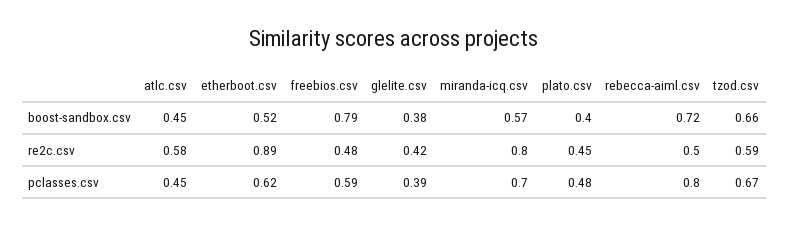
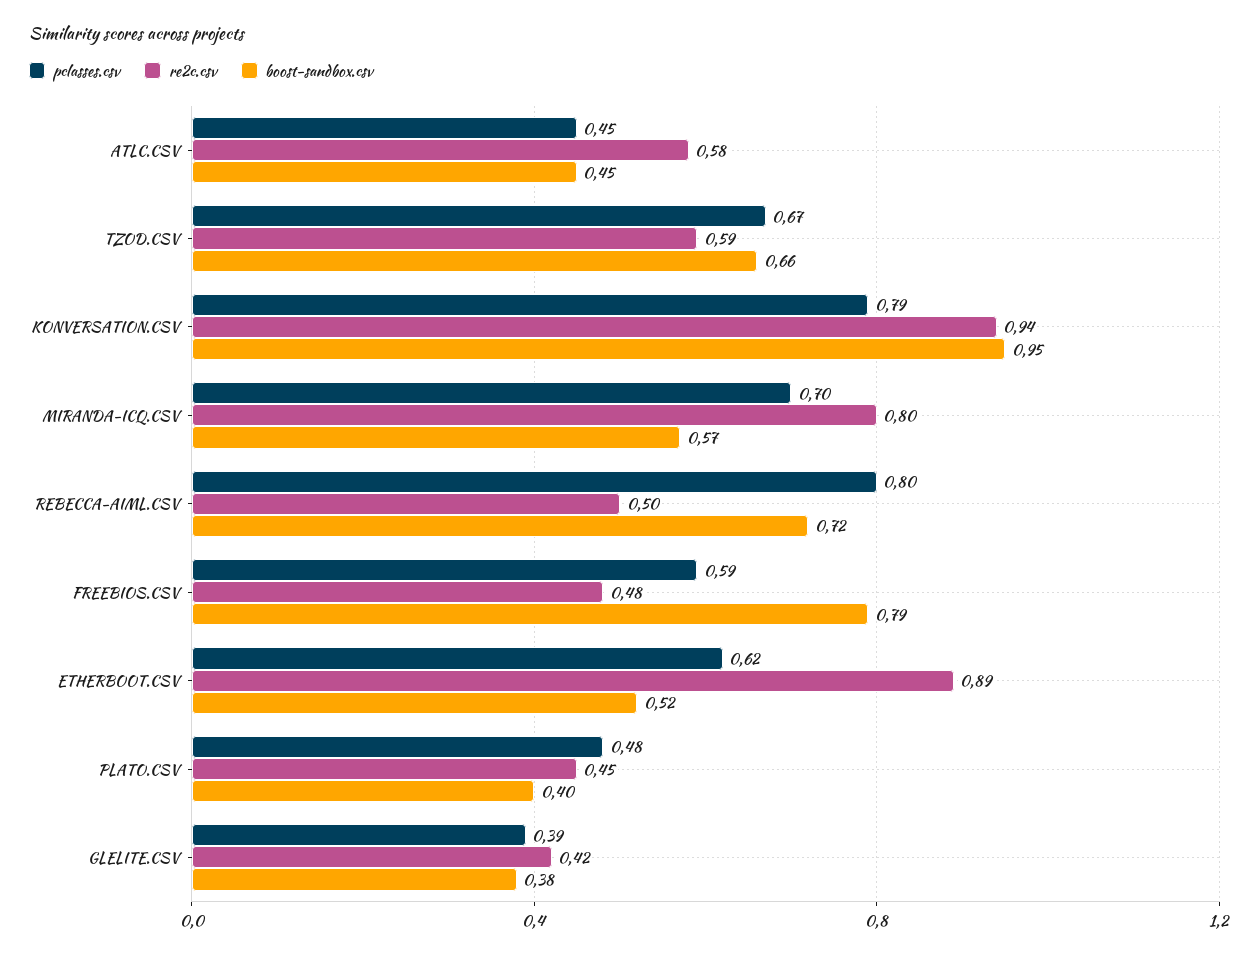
pclasses.csv, KONVERSATION.CSV: none -> 0.79
re2c.csv, KONVERSATION.CSV: none -> 0.94
boost-sandbox.csv, KONVERSATION.CSV: none -> 0.95

